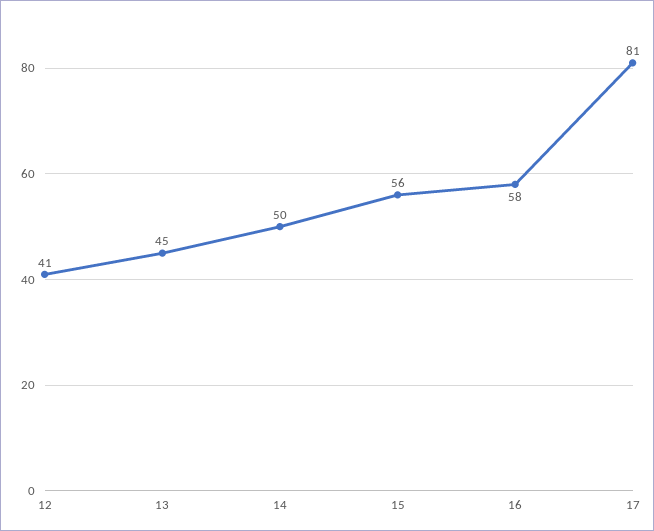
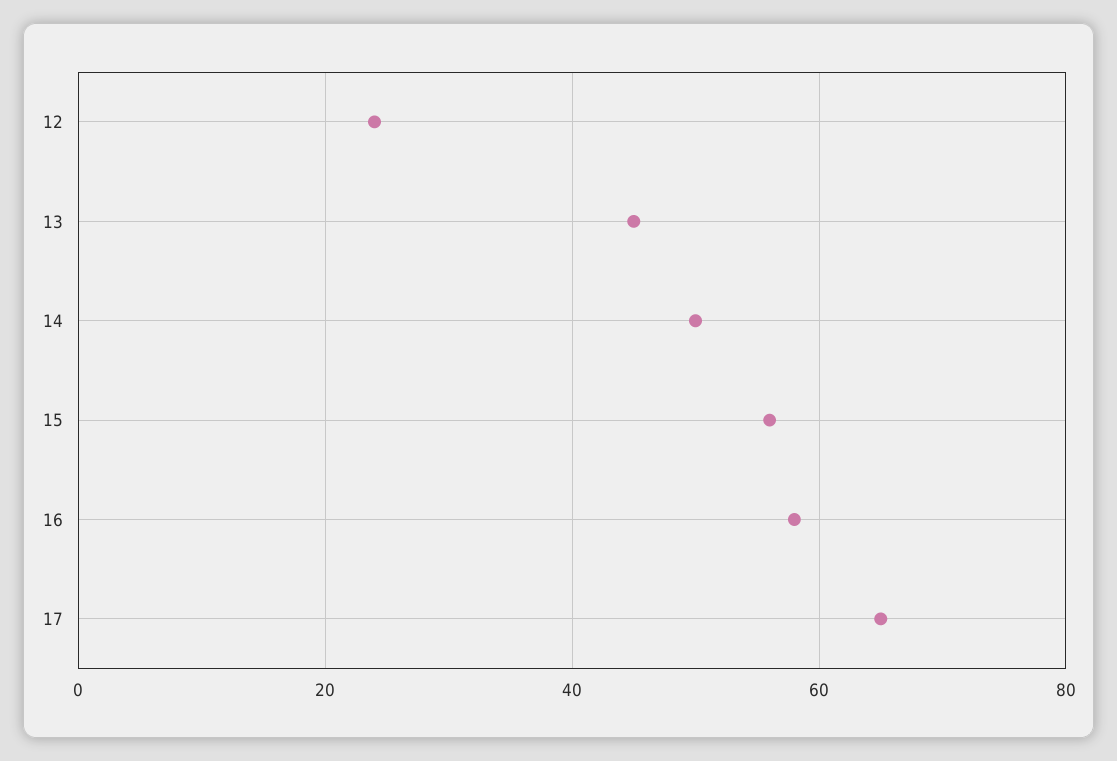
12: 41 -> 25
17: 81 -> 65

